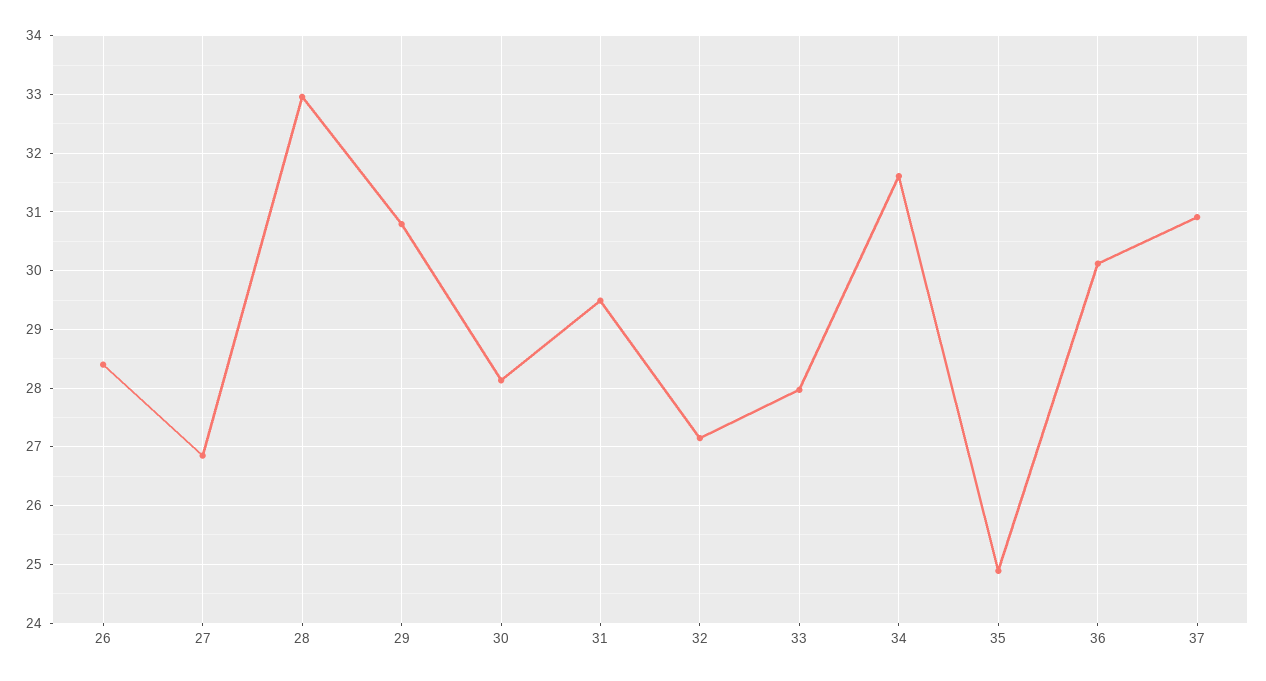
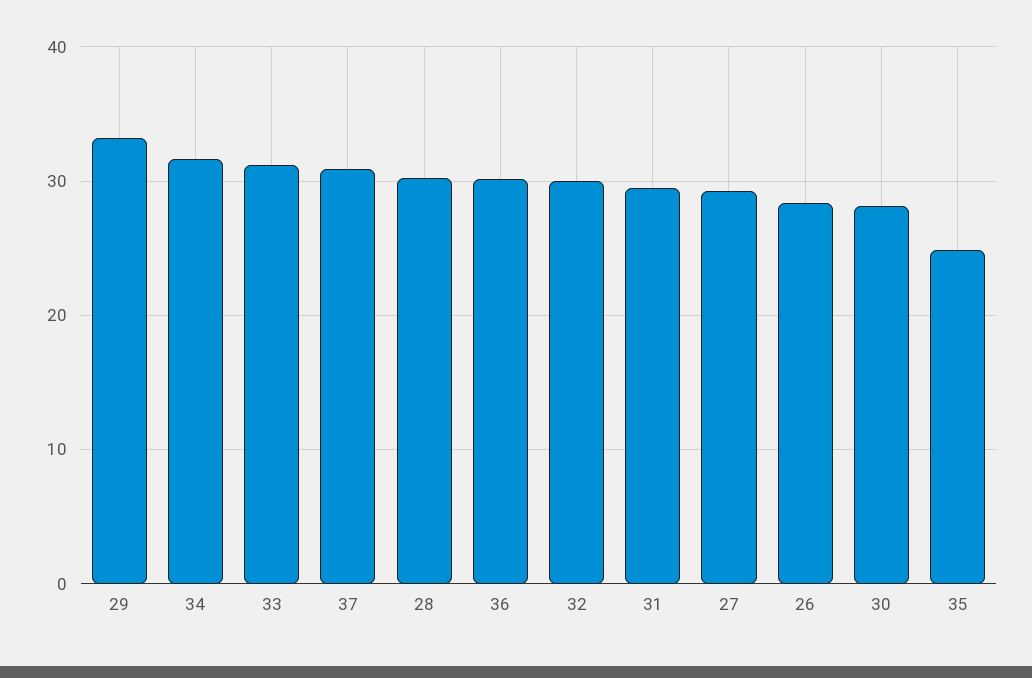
27: 26.8 -> 29
28: 33 -> 30
29: 30.8 -> 33
32: 27.2 -> 30
33: 28 -> 31

